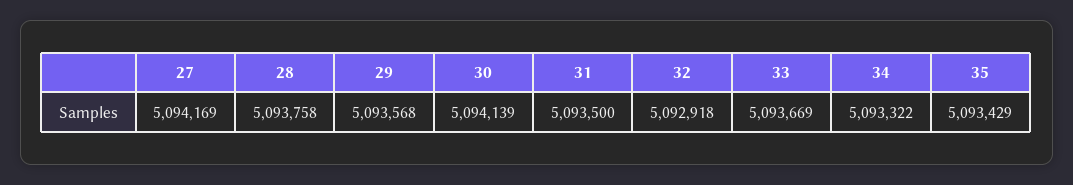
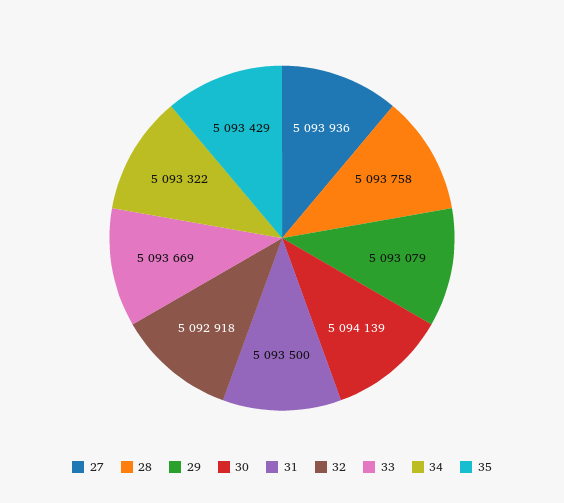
27: 5094169 -> 5093936
29: 5093568 -> 5093079

